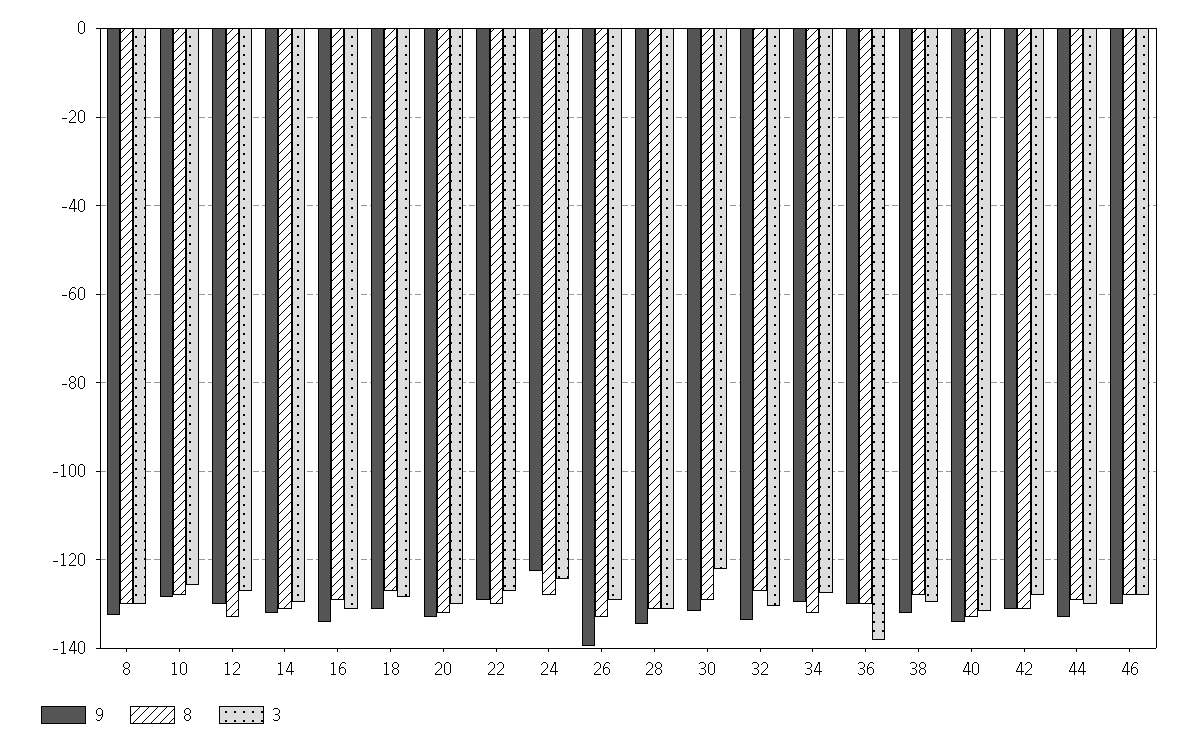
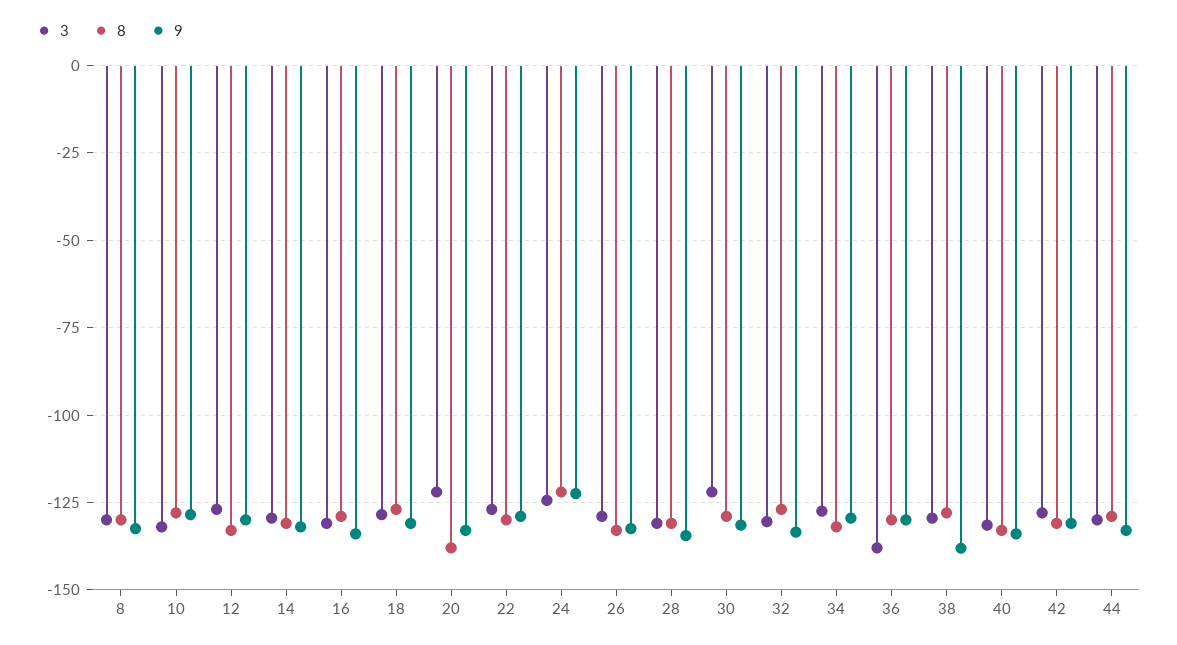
3, 10: -126 -> -132.5
8, 20: -132 -> -137.5
3, 20: -130 -> -122.5
8, 24: -128 -> -122.5
9, 26: -140 -> -132.5
9, 38: -132 -> -137.5
9, 46: -130 -> none
8, 46: -128 -> none
3, 46: -128 -> none

